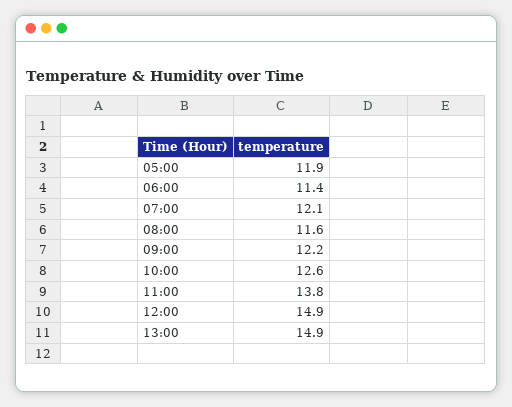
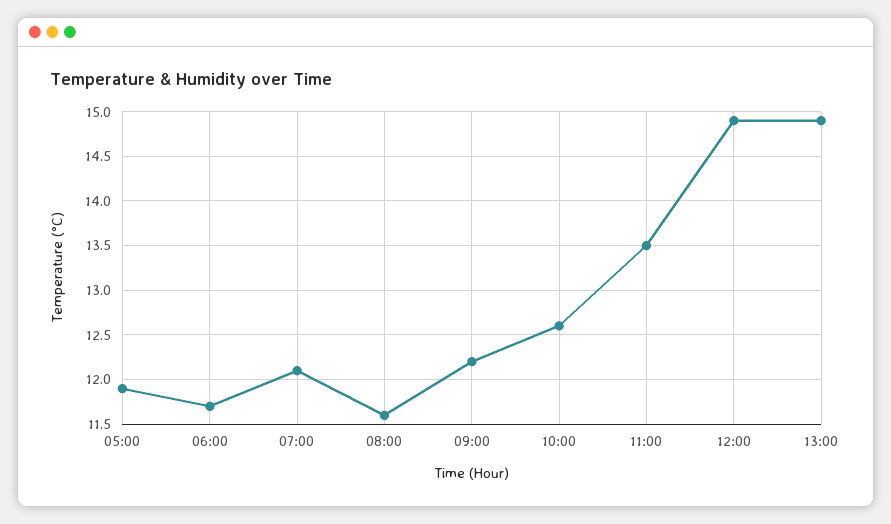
06:00: 11.4 -> 11.7
11:00: 13.8 -> 13.5

